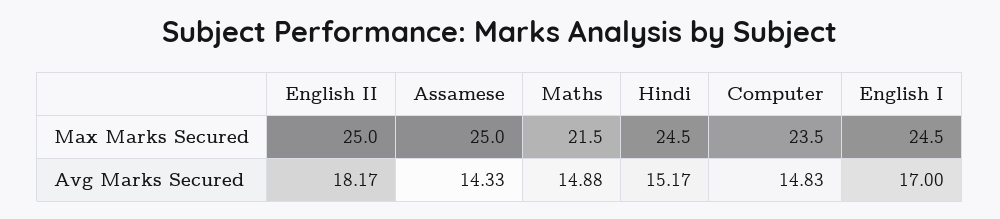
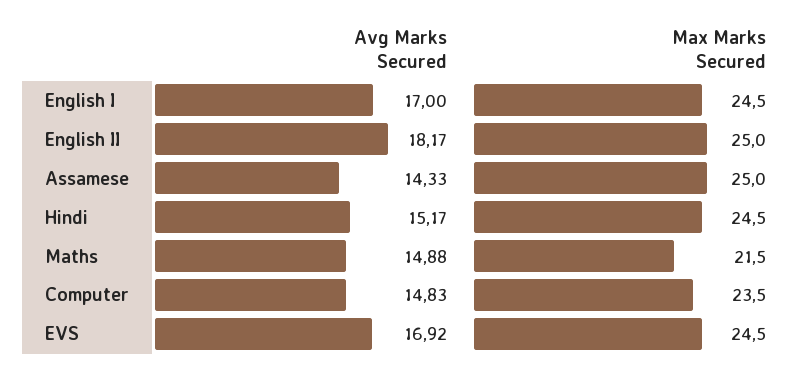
EVS, Avg Marks Secured: none -> 16.92
EVS, Max Marks Secured: none -> 24.5

